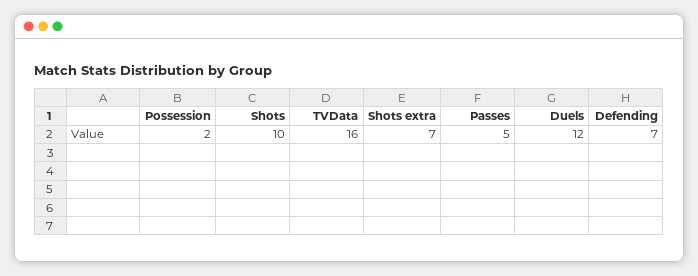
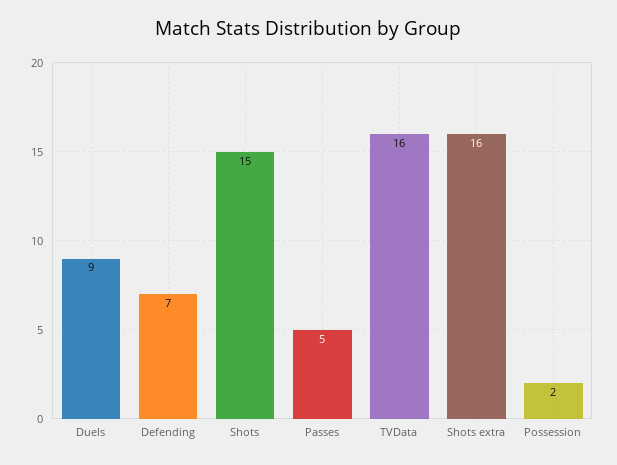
Shots: 10 -> 15
Shots extra: 7 -> 16
Duels: 12 -> 9

